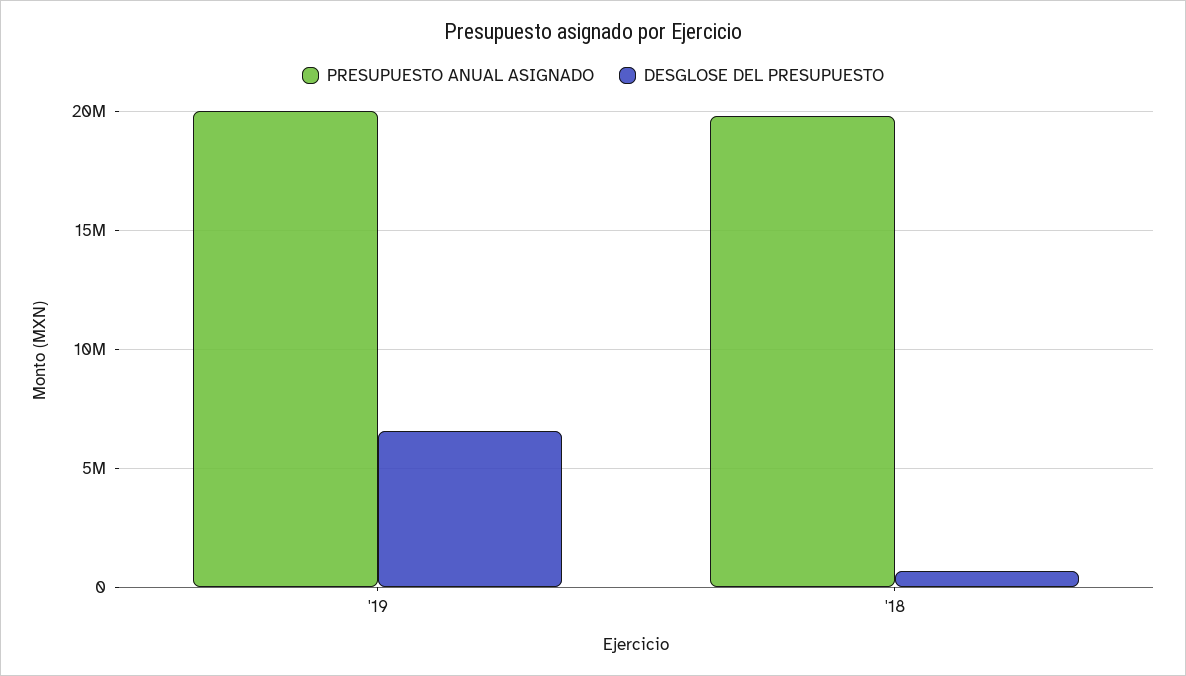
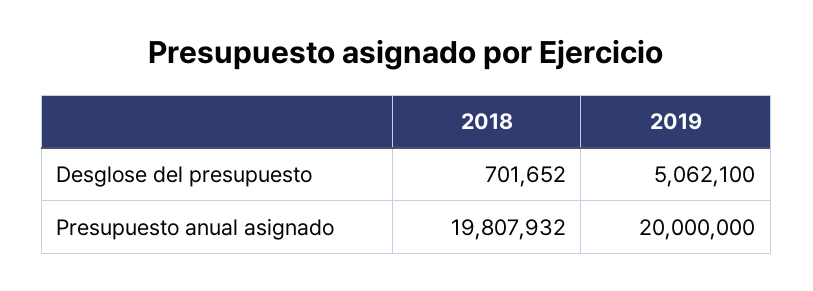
DESGLOSE DEL PRESUPUESTO, '19: 6500000 -> 5062100

